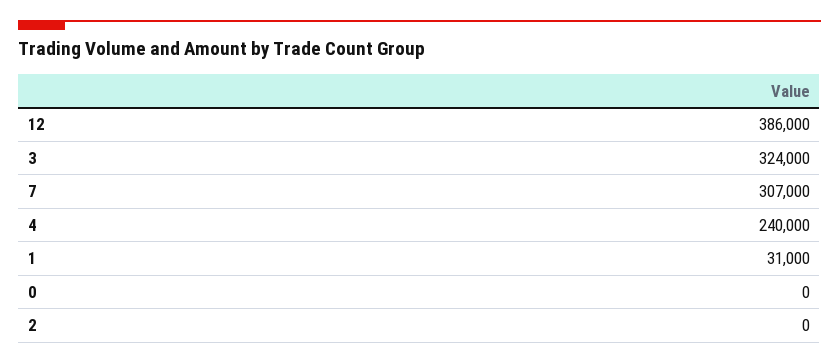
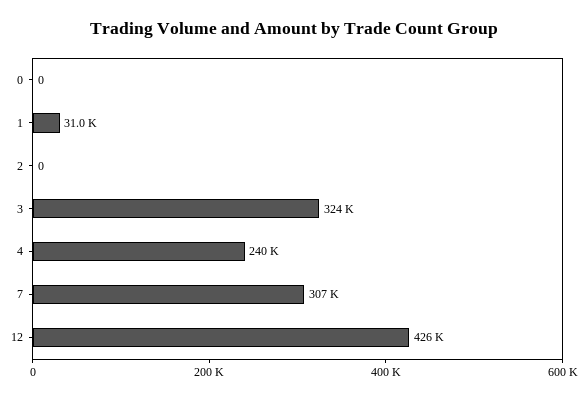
12: 386000 -> 426000

